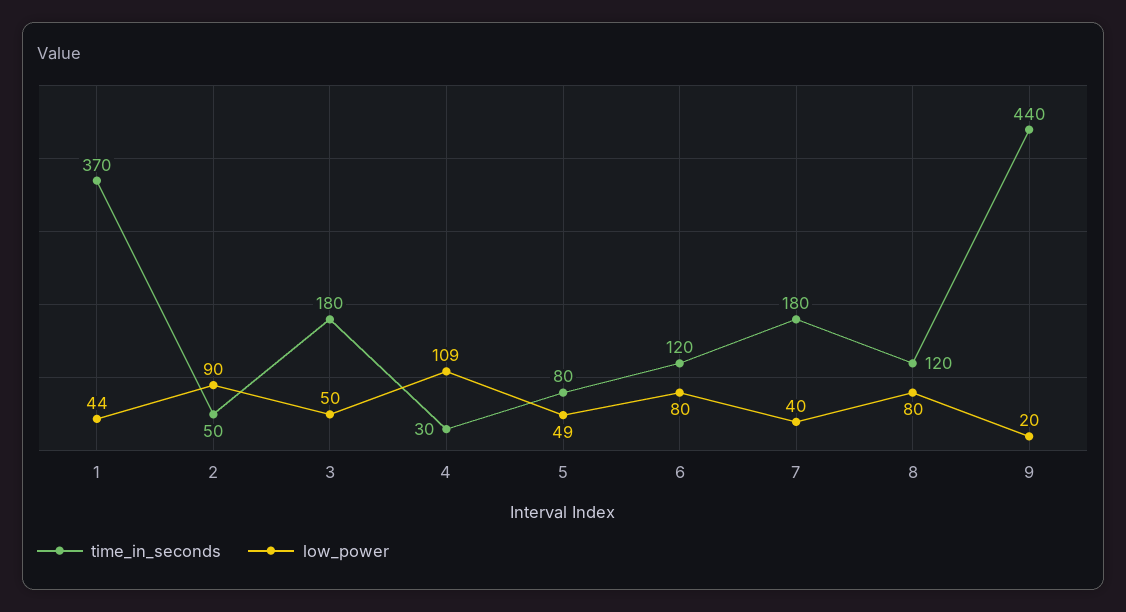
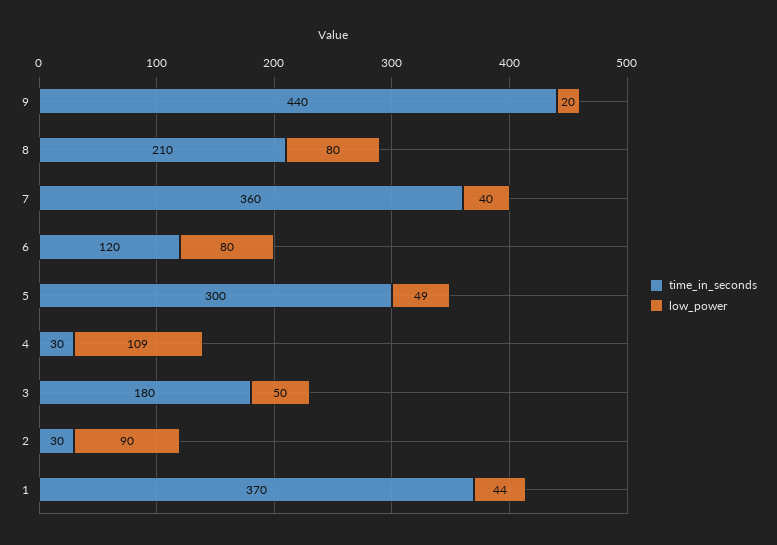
time_in_seconds, 2: 50 -> 30
time_in_seconds, 5: 80 -> 300
time_in_seconds, 7: 180 -> 360
time_in_seconds, 8: 120 -> 210

